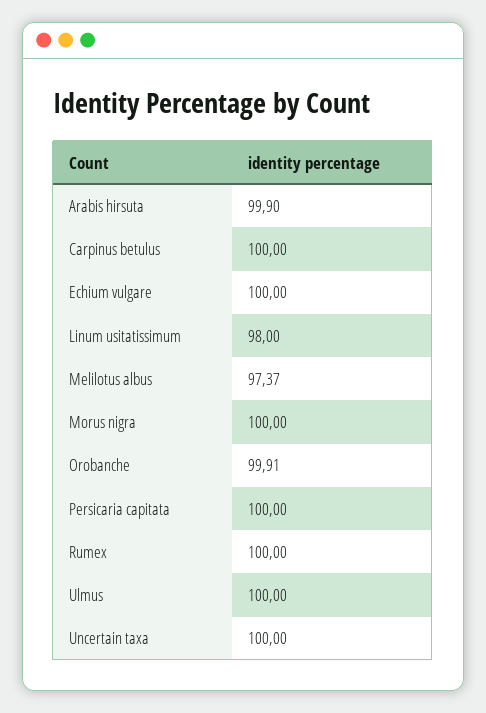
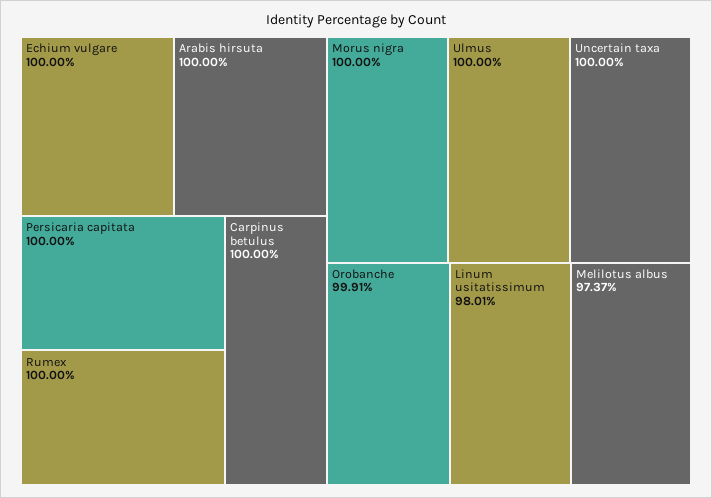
Arabis hirsuta: 99.9 -> 100
Linum usitatissimum: 98 -> 98.01

